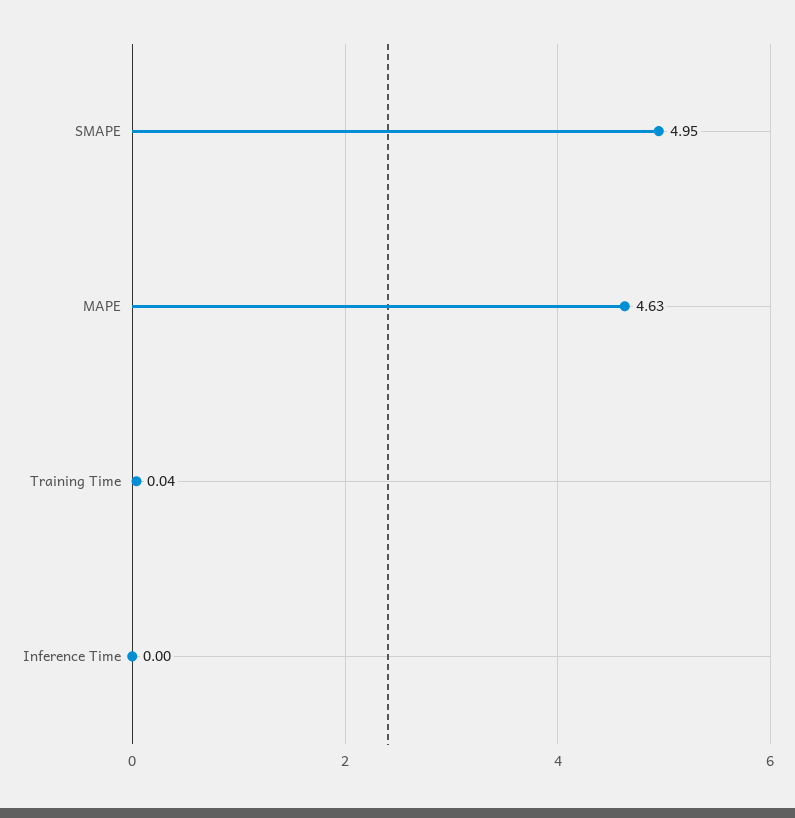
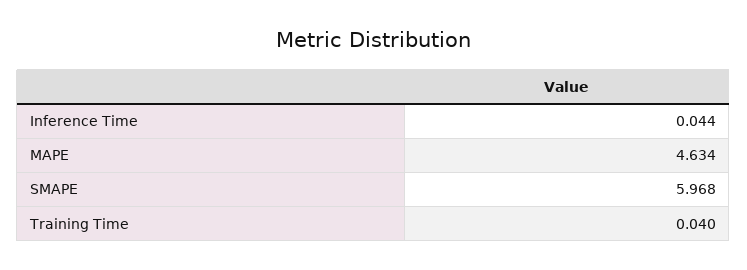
SMAPE: 4.95 -> 5.968
Inference Time: 0 -> 0.044

